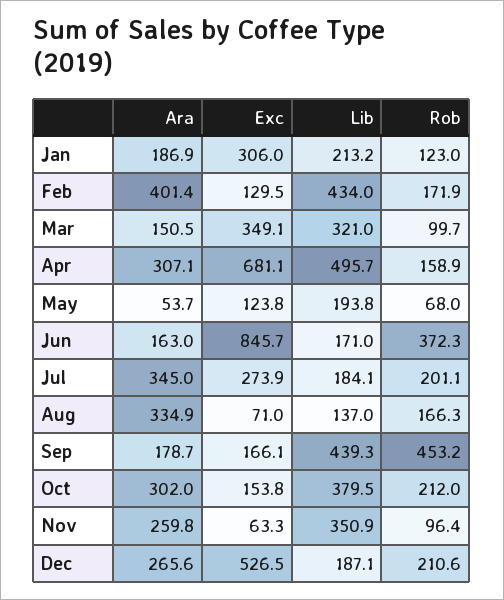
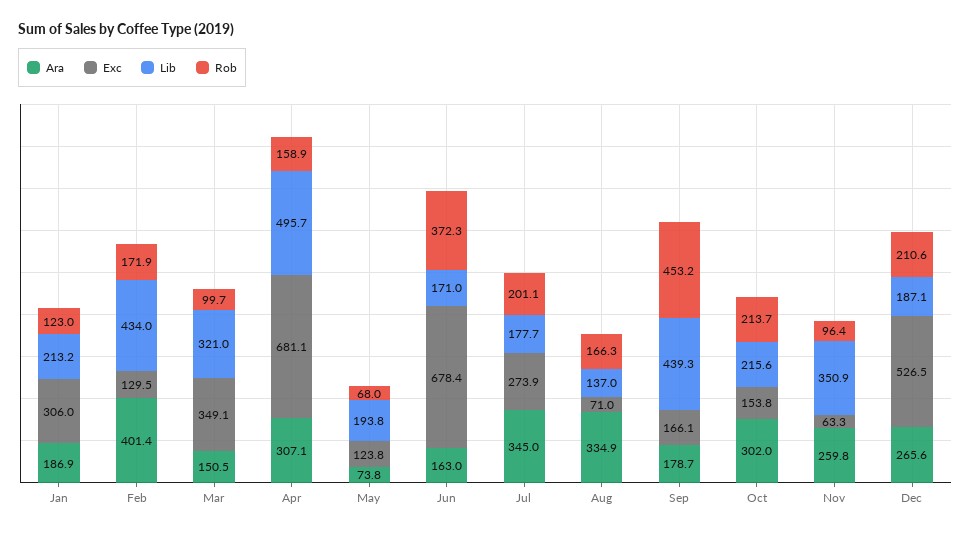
Ara, May: 53.7 -> 73.8
Exc, Jun: 845.7 -> 678.4
Lib, Jul: 184.1 -> 177.7
Lib, Oct: 379.5 -> 215.6
Rob, Oct: 212 -> 213.7

